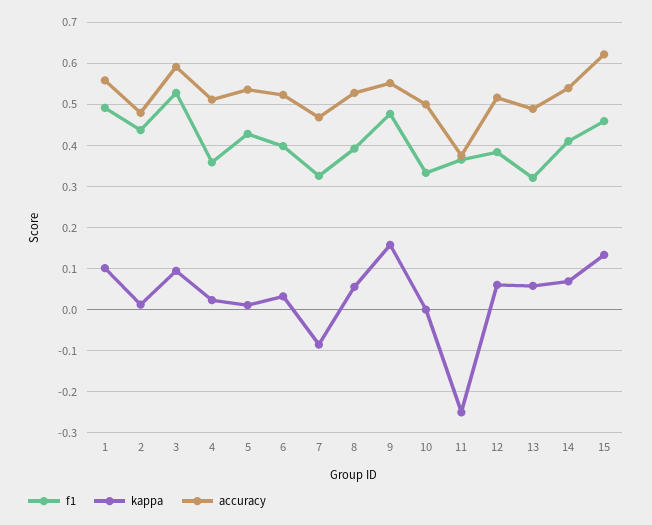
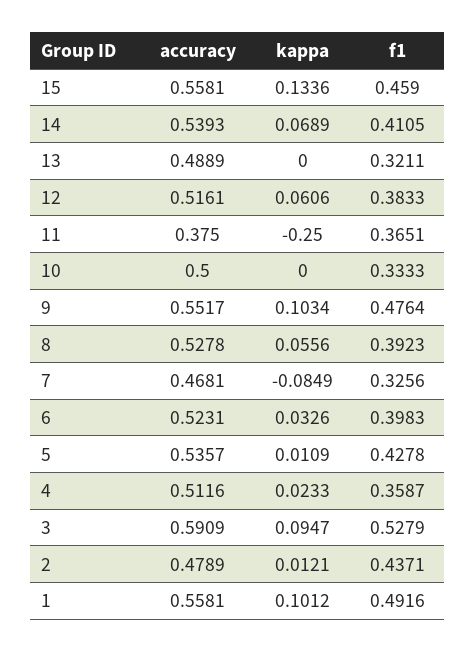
kappa, 9: 0.16 -> 0.1034
kappa, 13: 0.06 -> 0
accuracy, 15: 0.62 -> 0.5581

